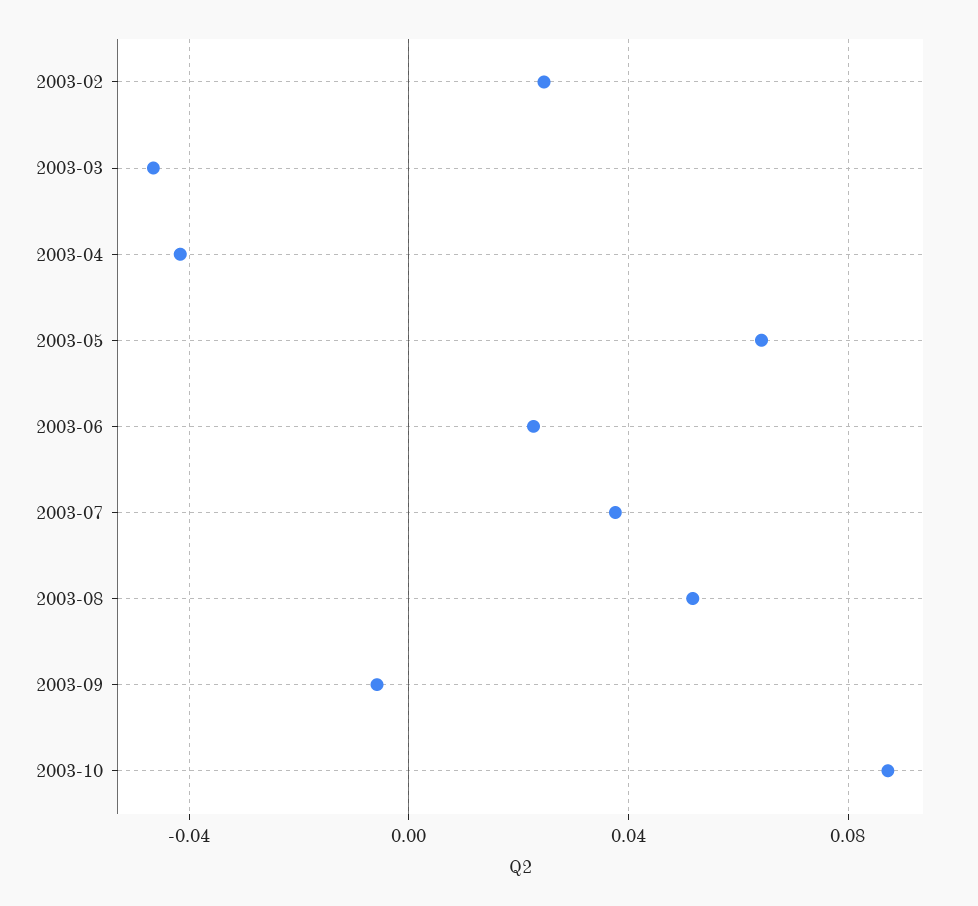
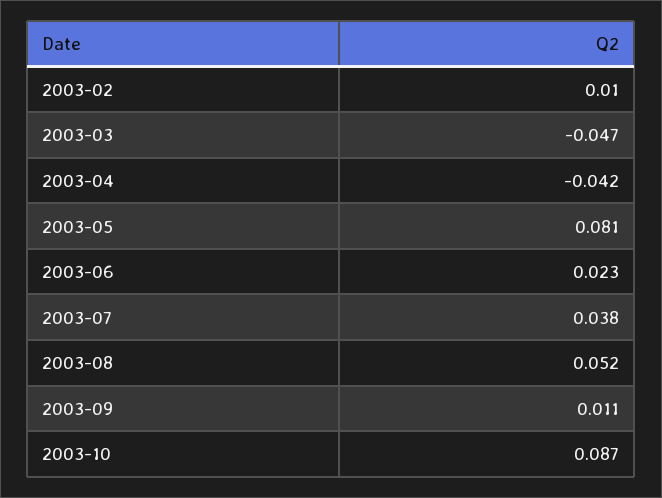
2003-02: 0.025 -> 0.01
2003-05: 0.065 -> 0.081
2003-09: -0.005 -> 0.011

